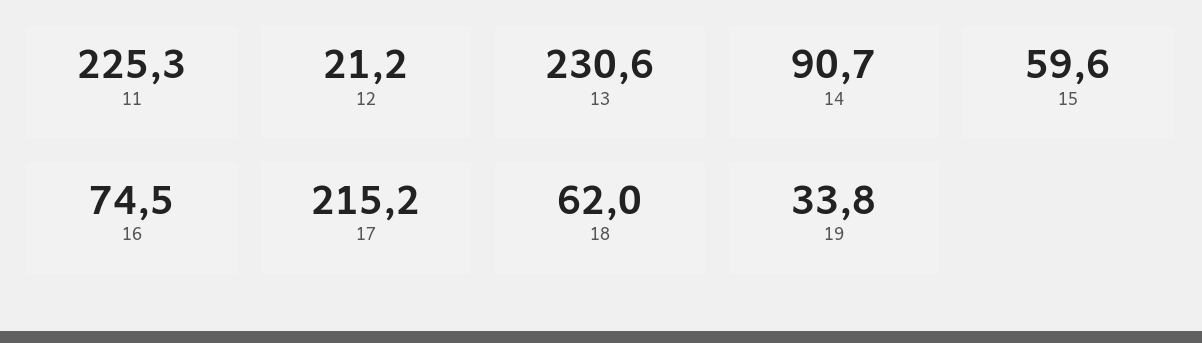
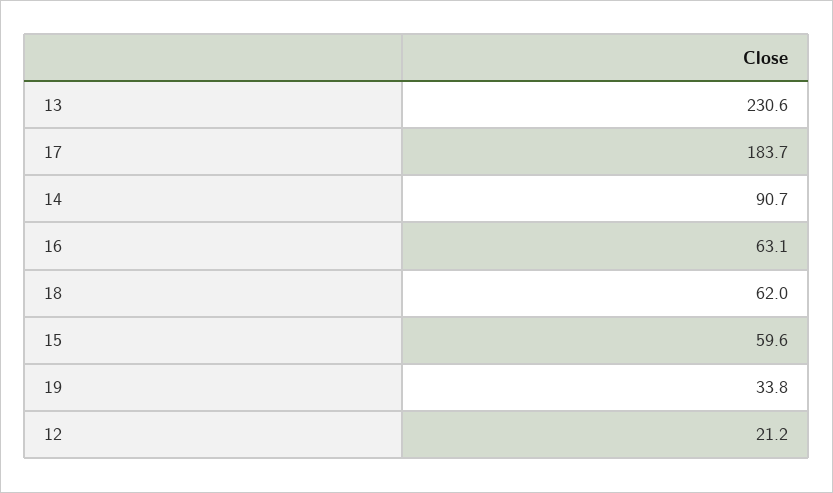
11: 225.3 -> none
16: 74.5 -> 63.1
17: 215.2 -> 183.7

